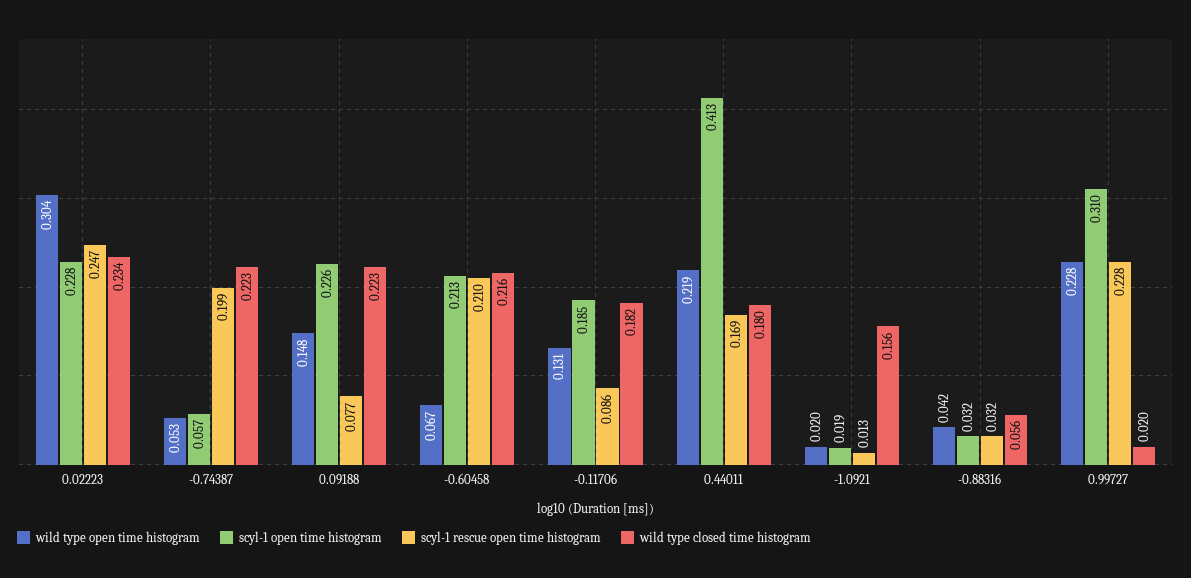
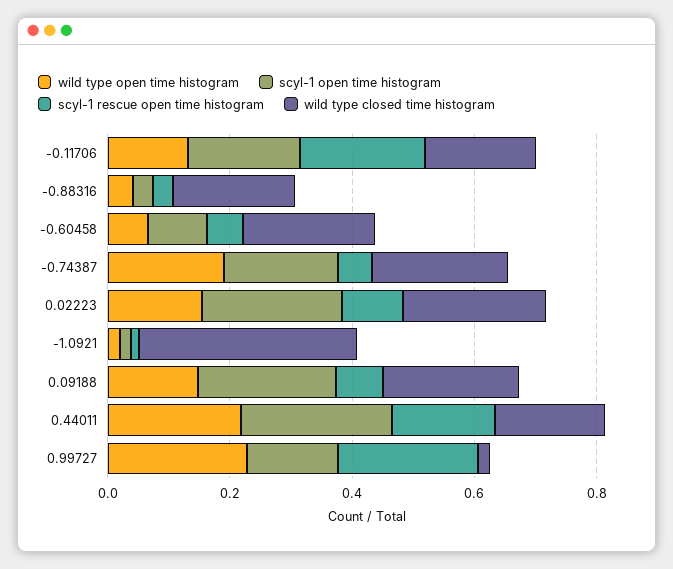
wild type open time histogram, 0.02223: 0.304 -> 0.15
scyl-1 rescue open time histogram, 0.02223: 0.247 -> 0.1
wild type open time histogram, -0.74387: 0.053 -> 0.2
scyl-1 open time histogram, -0.74387: 0.057 -> 0.2
scyl-1 rescue open time histogram, -0.74387: 0.199 -> 0.05
scyl-1 open time histogram, -0.60458: 0.213 -> 0.1
scyl-1 rescue open time histogram, -0.60458: 0.21 -> 0.05
scyl-1 rescue open time histogram, -0.11706: 0.086 -> 0.2
scyl-1 open time histogram, 0.44011: 0.413 -> 0.25
wild type closed time histogram, -1.0921: 0.156 -> 0.35
wild type closed time histogram, -0.88316: 0.056 -> 0.2
scyl-1 open time histogram, 0.99727: 0.31 -> 0.15

